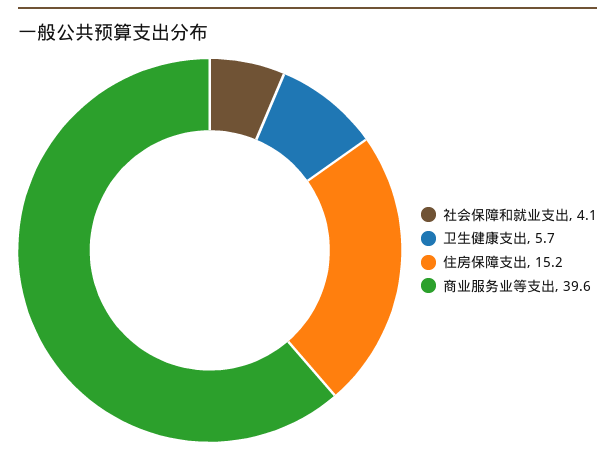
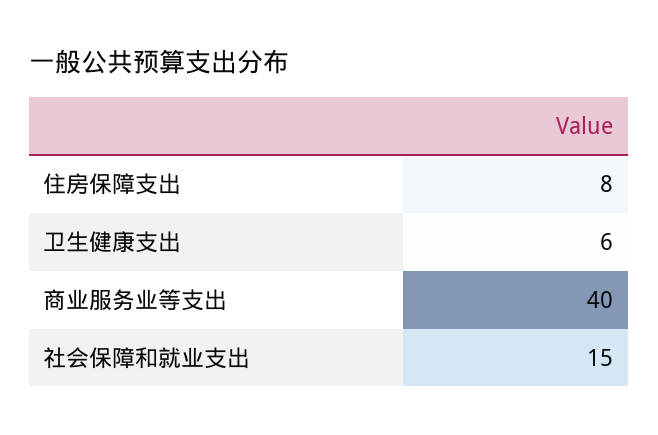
社会保障和就业支出: 4.1 -> 15
住房保障支出: 15.2 -> 8

